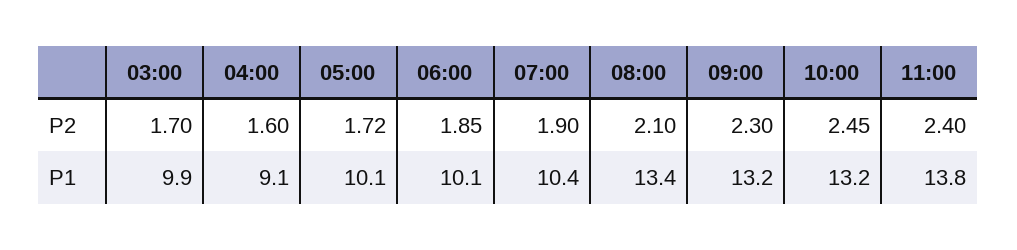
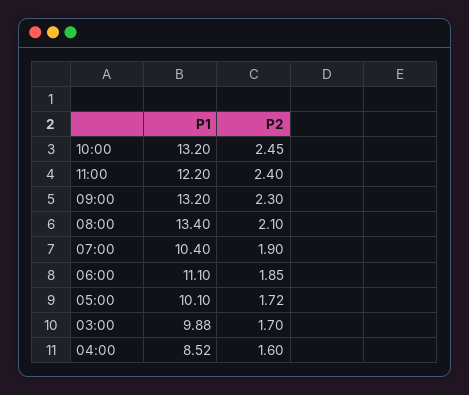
04:00, P1: 9.1 -> 8.52
06:00, P1: 10.1 -> 11.1
11:00, P1: 13.8 -> 12.2

